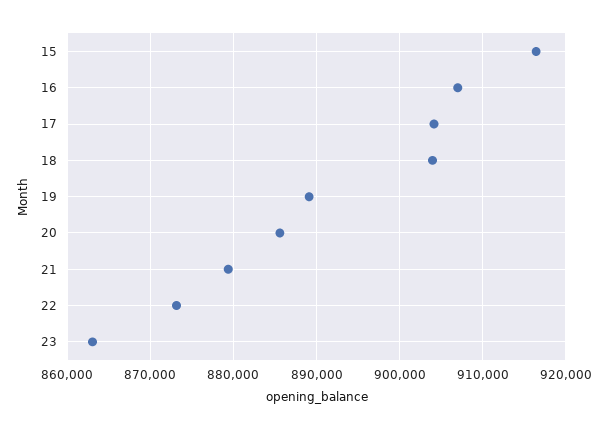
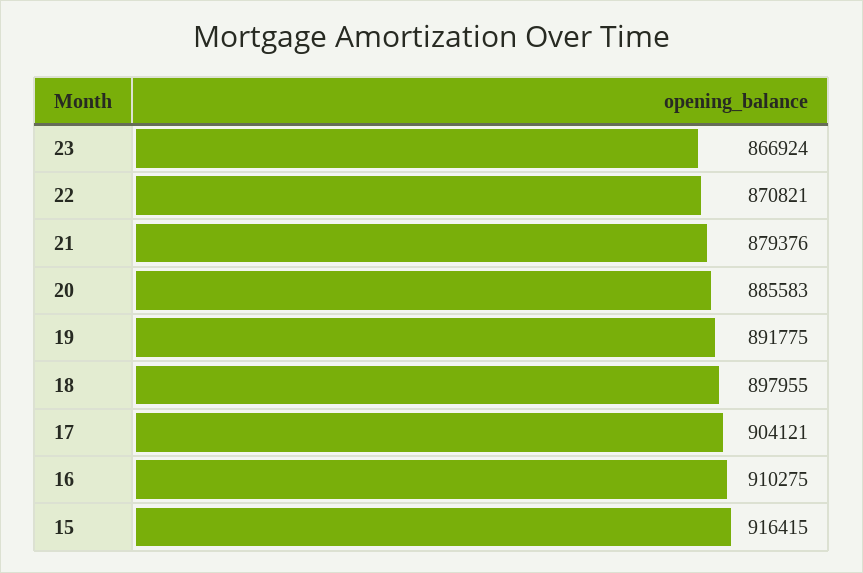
16: 907000 -> 910275
18: 904000 -> 897955
19: 889000 -> 891775
22: 873000 -> 870821
23: 863000 -> 866924

